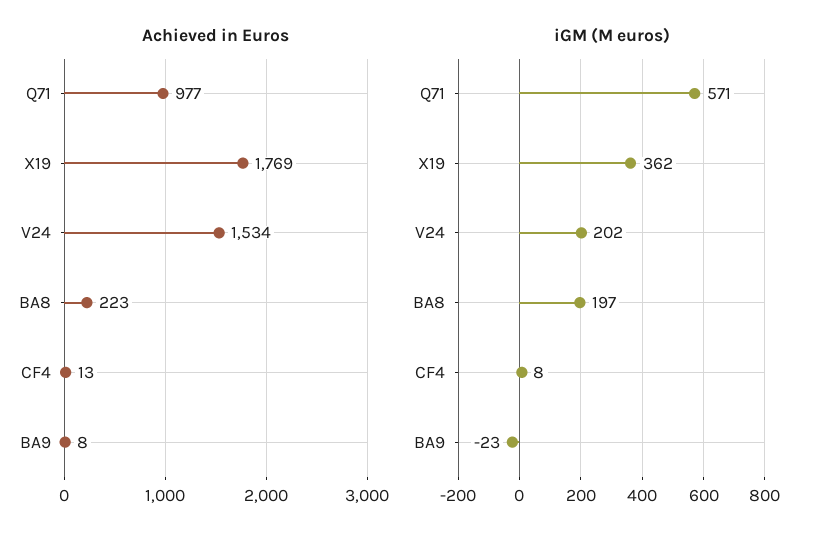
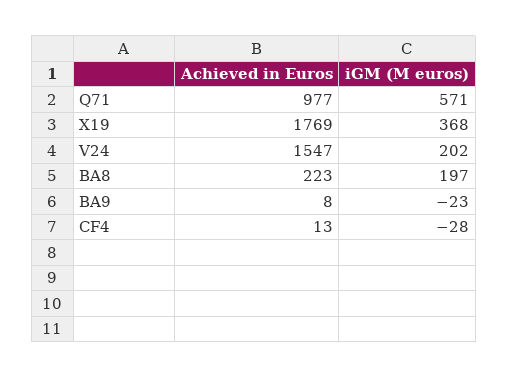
Achieved in Euros, V24: 1534 -> 1547
iGM (M euros), X19: 362 -> 368
iGM (M euros), CF4: 8 -> -28

